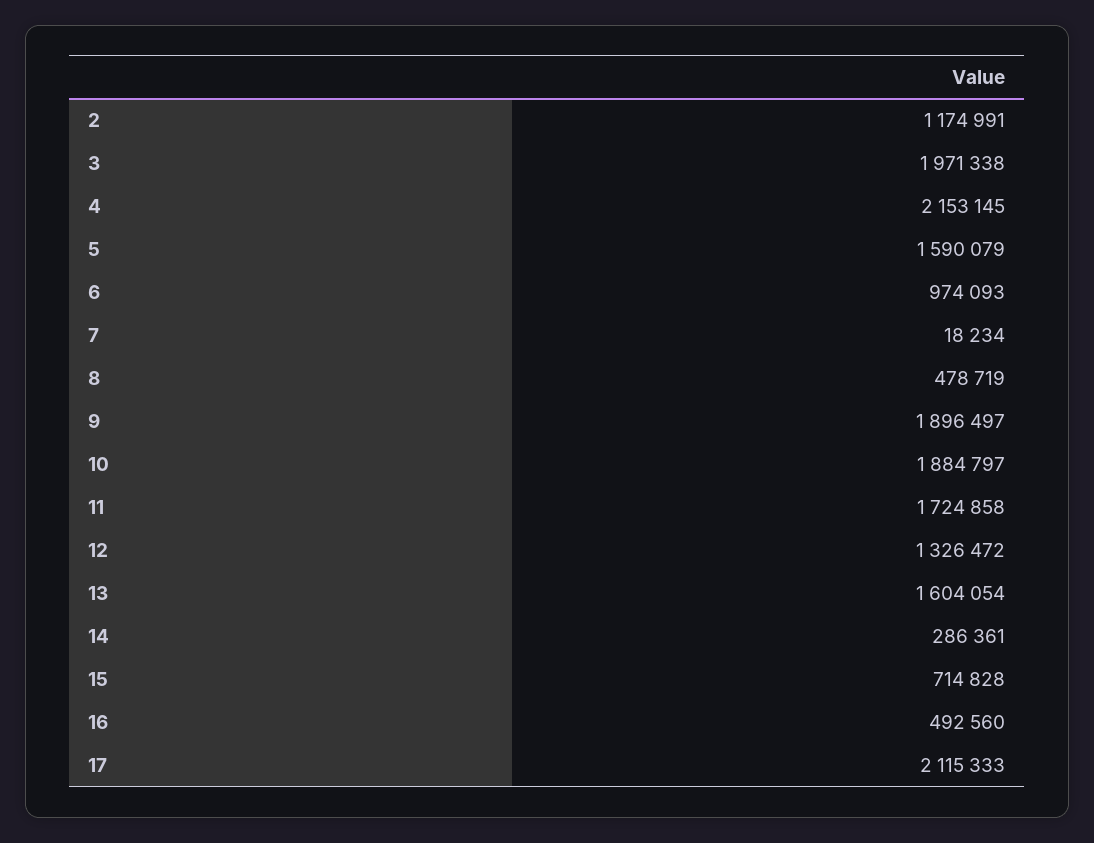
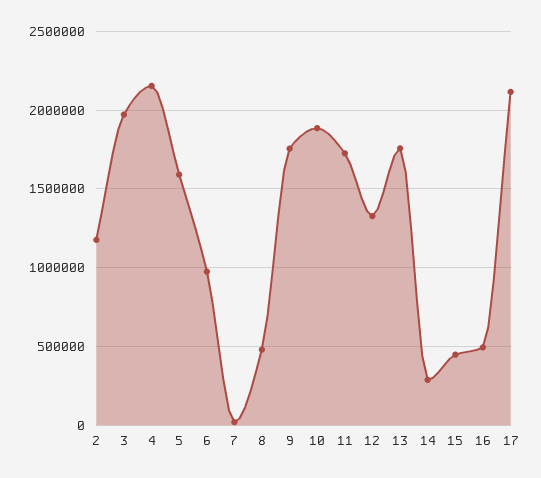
9: 1896497 -> 1750000
13: 1604054 -> 1750000
15: 714828 -> 450000

